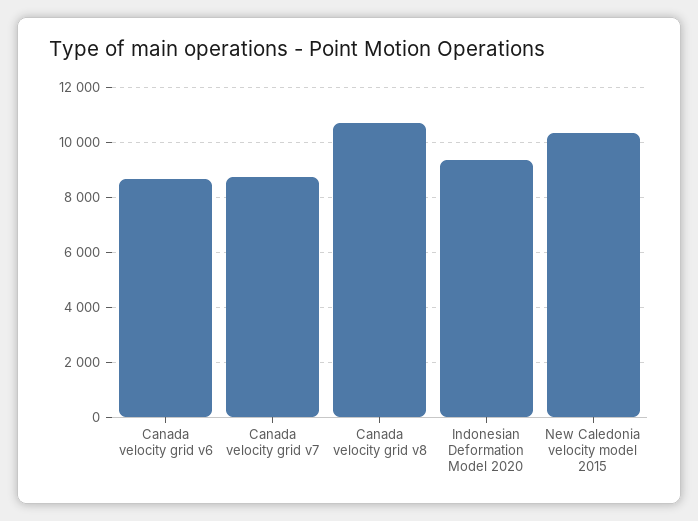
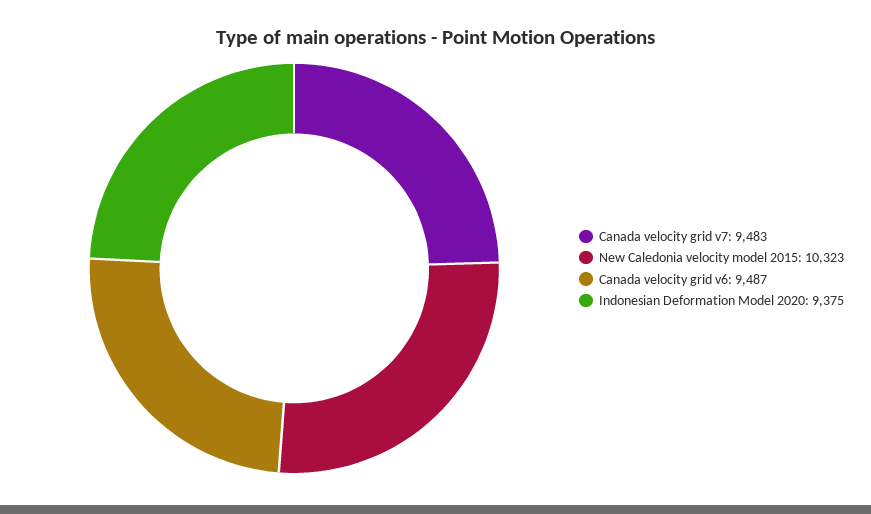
Canada velocity grid v6: 8750 -> 9487
Canada velocity grid v7: 8750 -> 9483
Canada velocity grid v8: 10750 -> none

